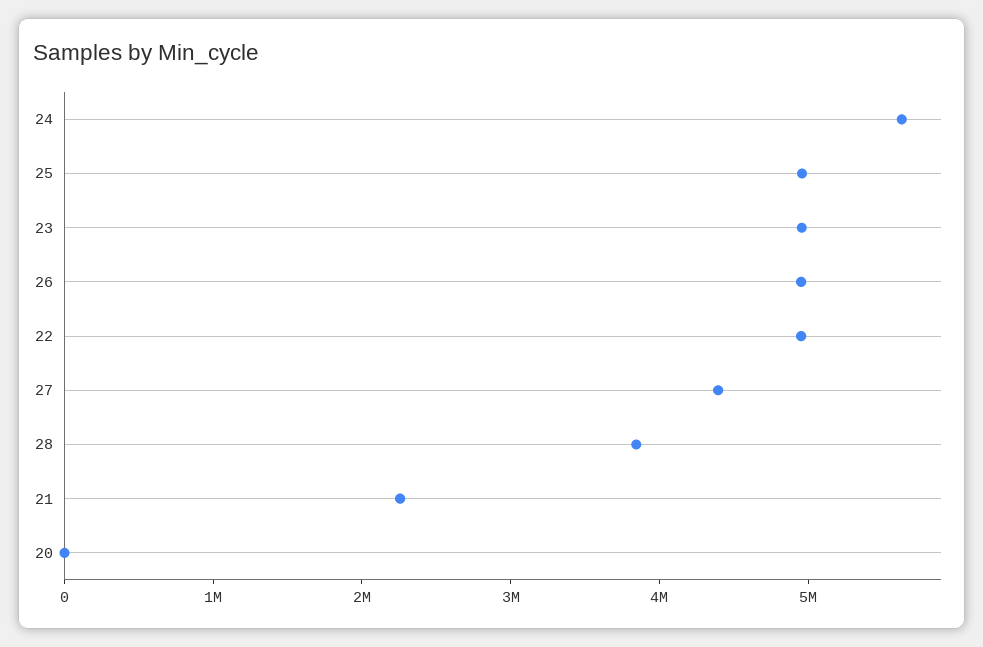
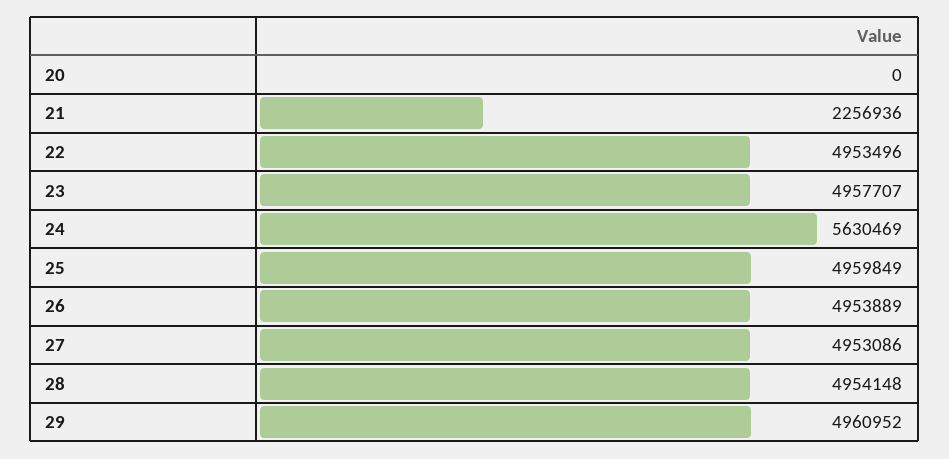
27: 4400000 -> 4953086
28: 3800000 -> 4954148
29: none -> 4960952

